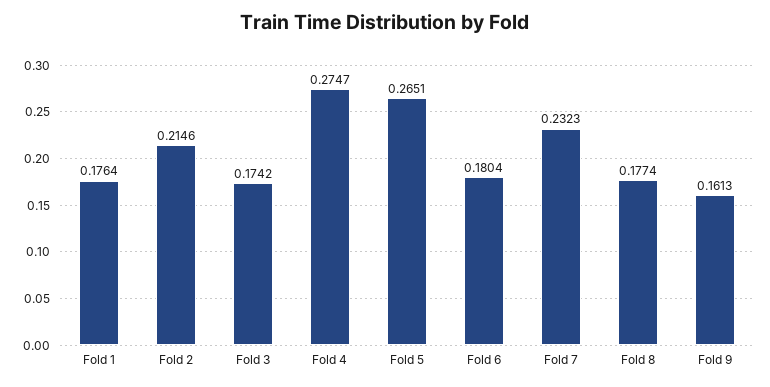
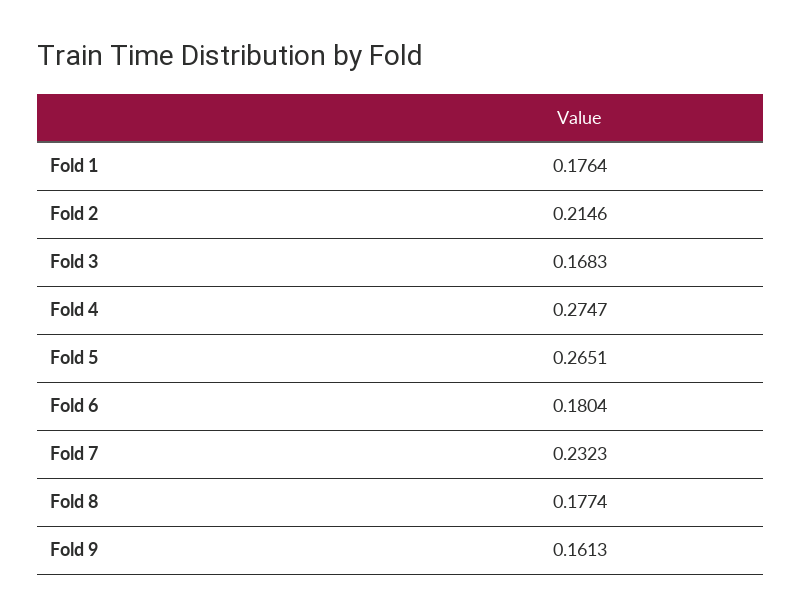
Fold 3: 0.1742 -> 0.1683

